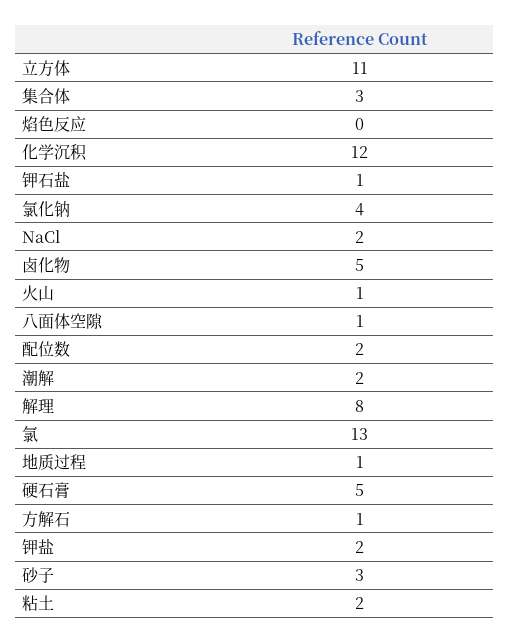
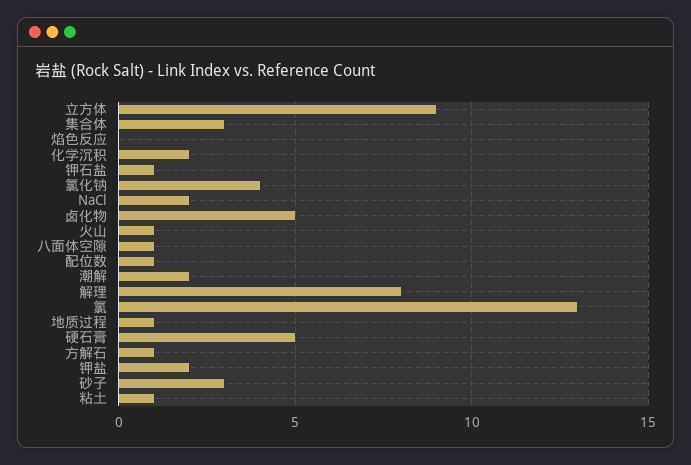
立方体: 11 -> 9
化学沉积: 12 -> 2
配位数: 2 -> 1
粘土: 2 -> 1

